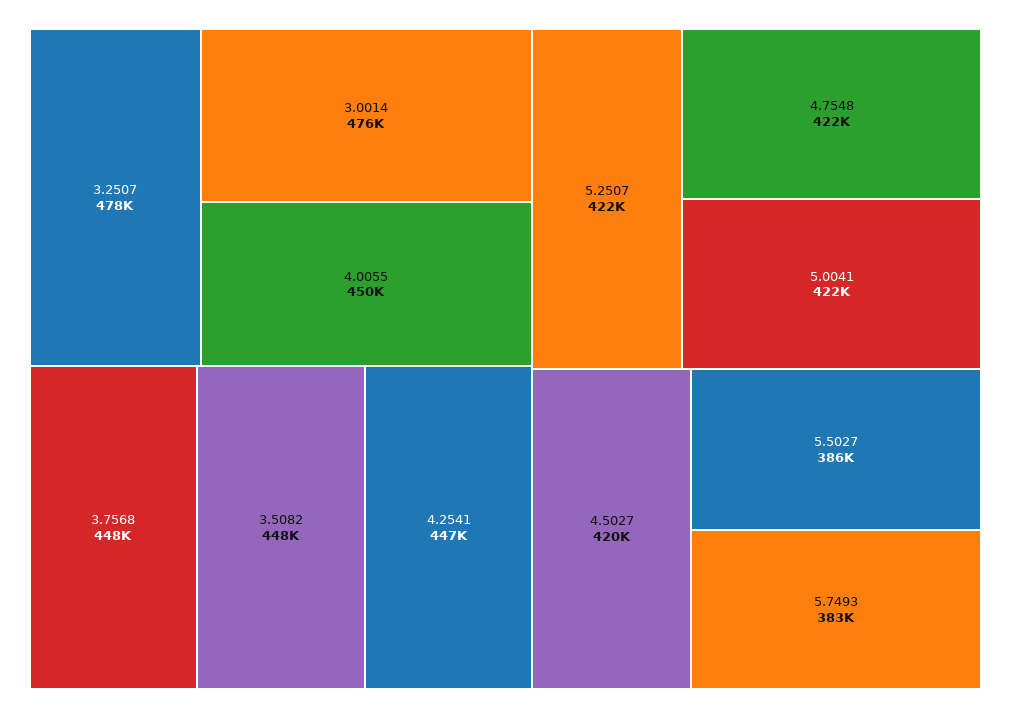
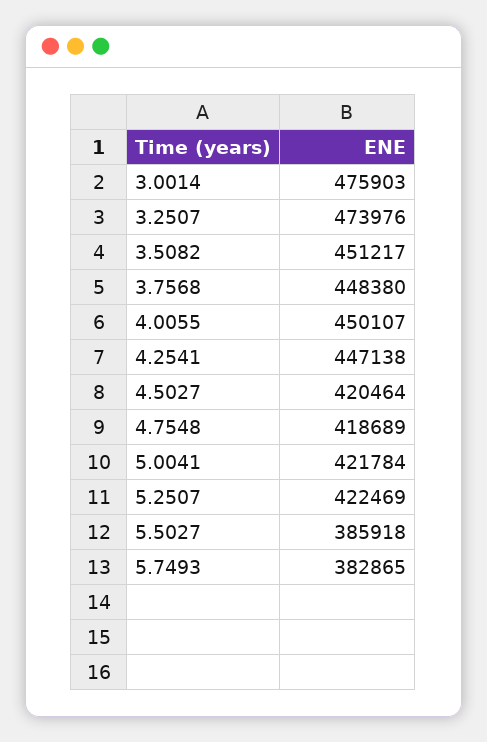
3.2507: 478000 -> 473976
3.5082: 448000 -> 451217
4.7548: 422000 -> 418689

